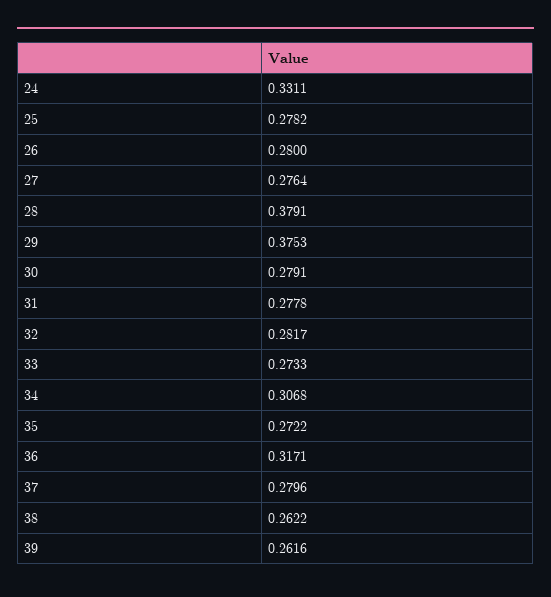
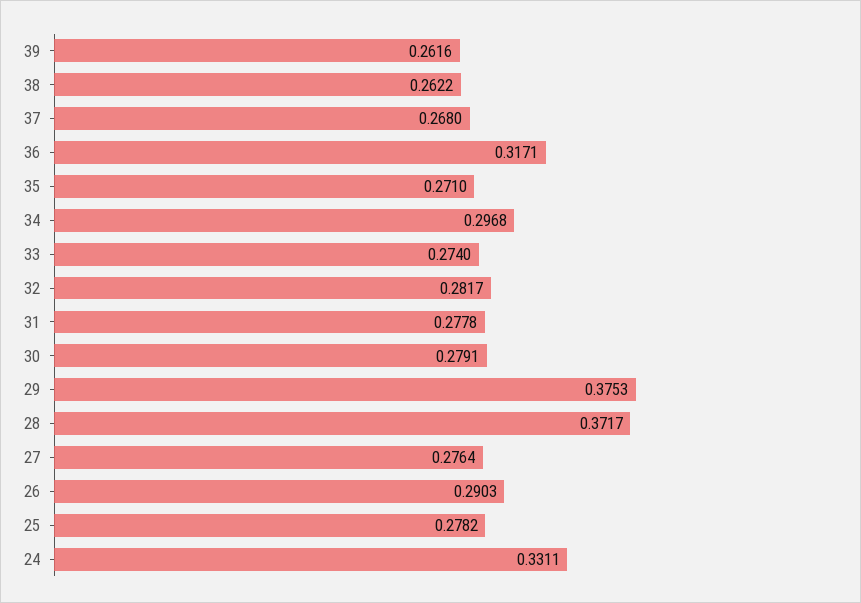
26: 0.28 -> 0.2903
28: 0.3791 -> 0.3717
33: 0.2733 -> 0.274
34: 0.3068 -> 0.2968
35: 0.2722 -> 0.271
37: 0.2796 -> 0.268

